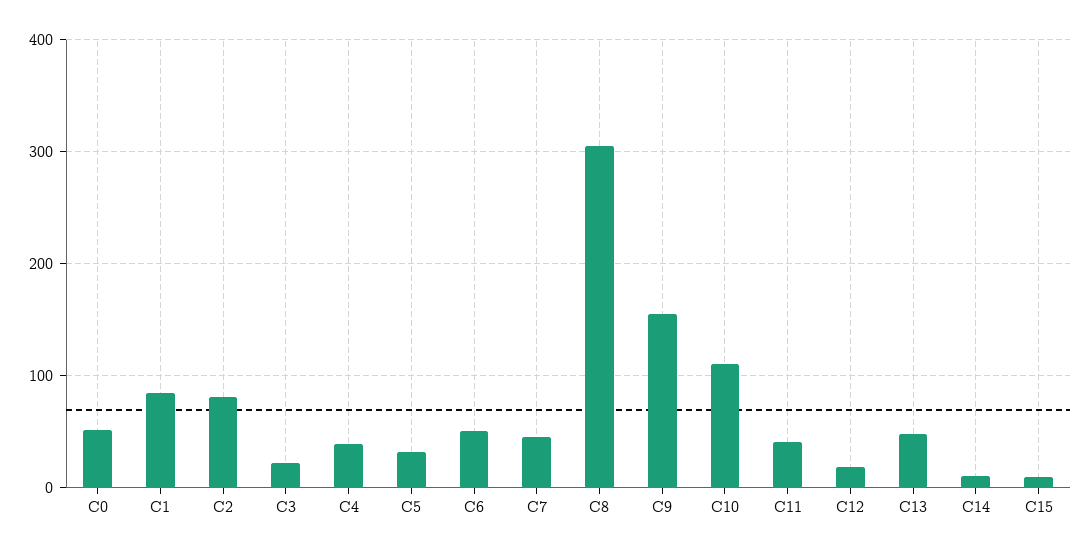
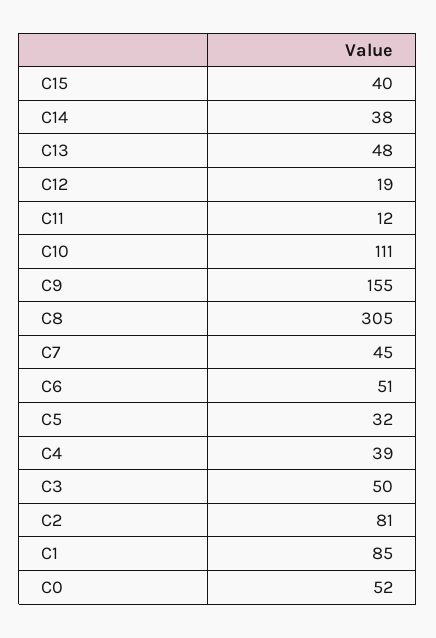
C3: 20 -> 50
C11: 40 -> 12
C14: 10 -> 38
C15: 10 -> 40

